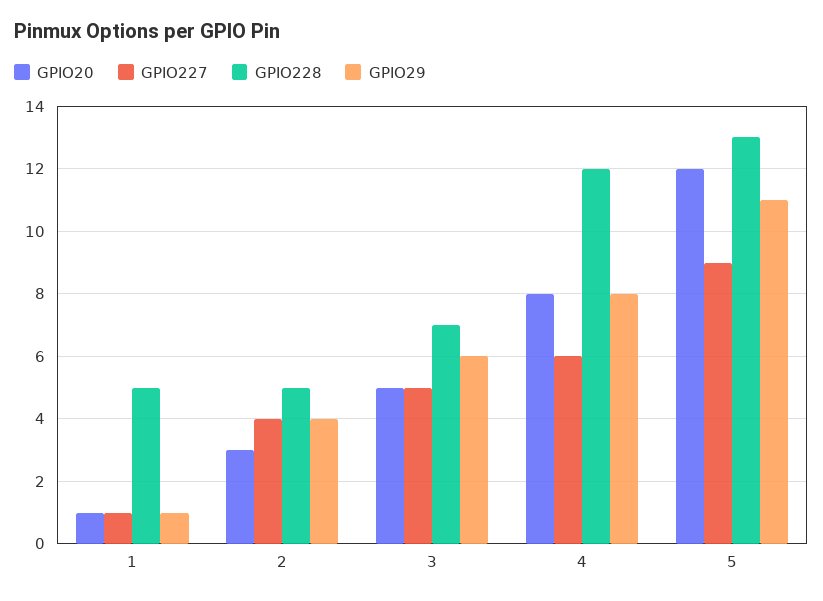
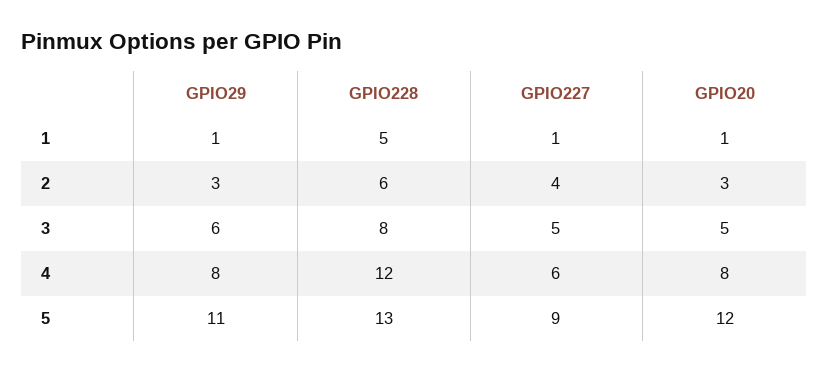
GPIO228, 2: 5 -> 6
GPIO29, 2: 4 -> 3
GPIO228, 3: 7 -> 8

